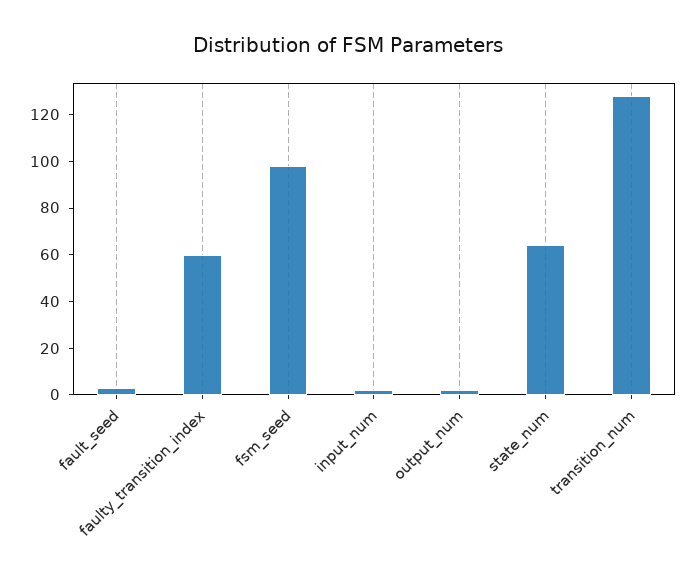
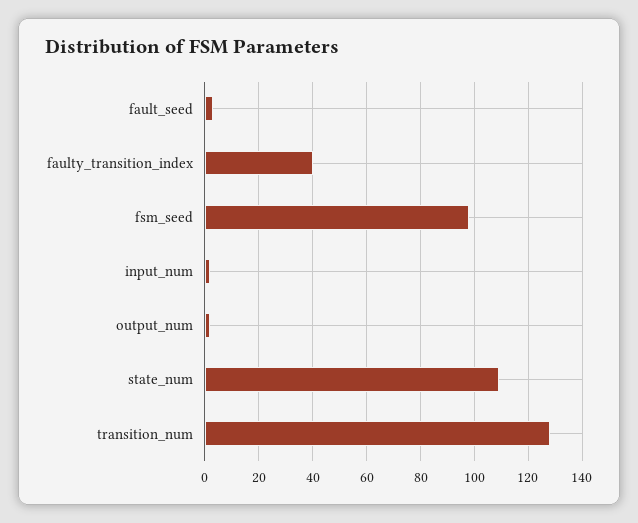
faulty_transition_index: 60 -> 40
state_num: 65 -> 110

